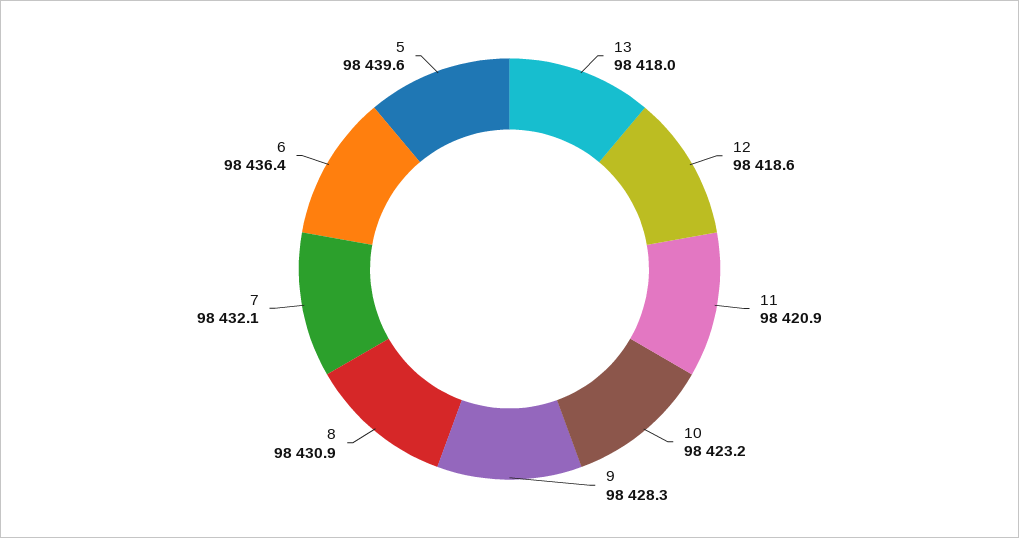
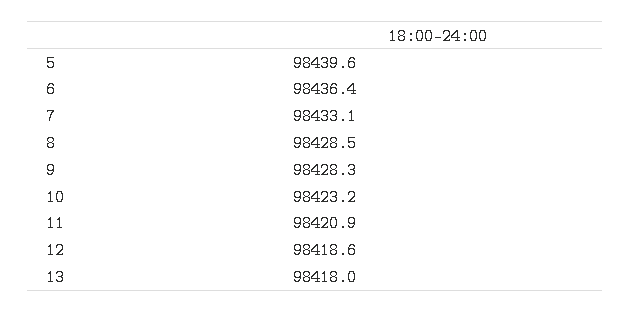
8: 98430.9 -> 98428.5
7: 98432.1 -> 98433.1

